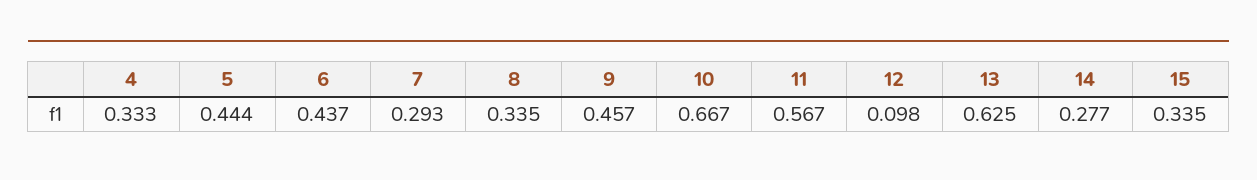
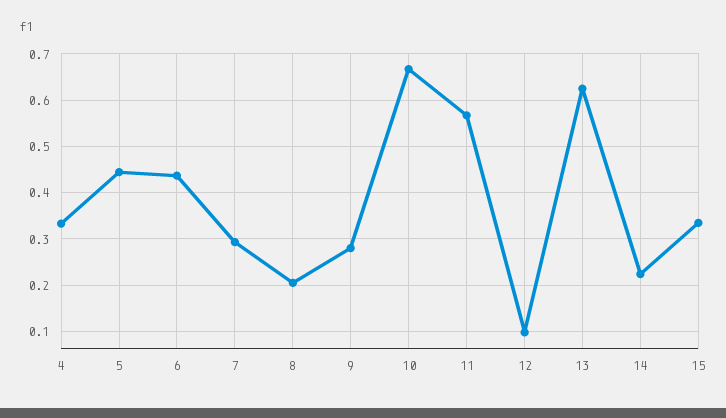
8: 0.335 -> 0.2
9: 0.457 -> 0.28
14: 0.277 -> 0.22

